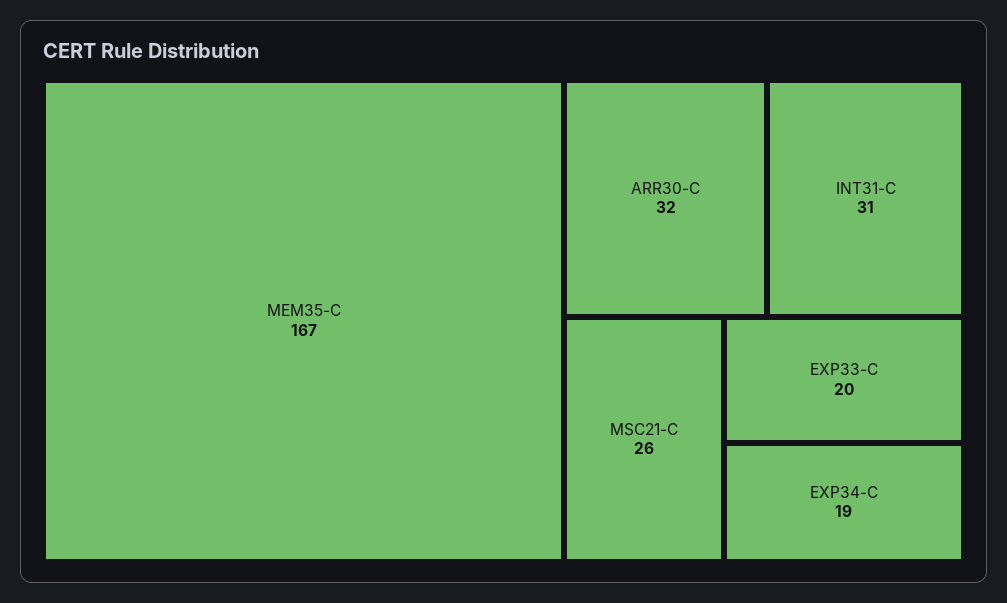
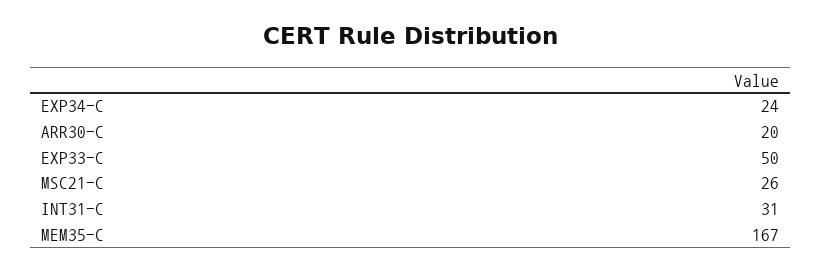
ARR30-C: 32 -> 20
EXP33-C: 20 -> 50
EXP34-C: 19 -> 24

